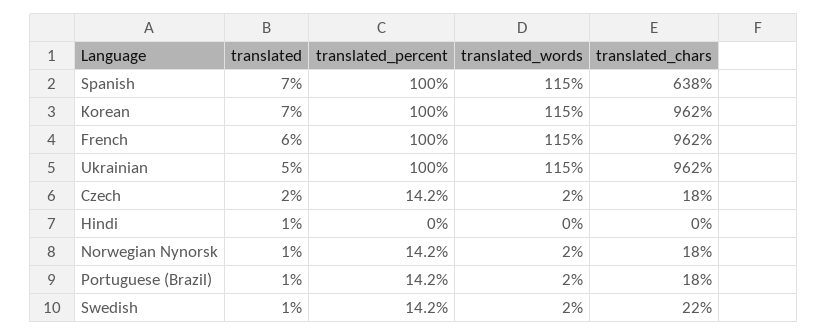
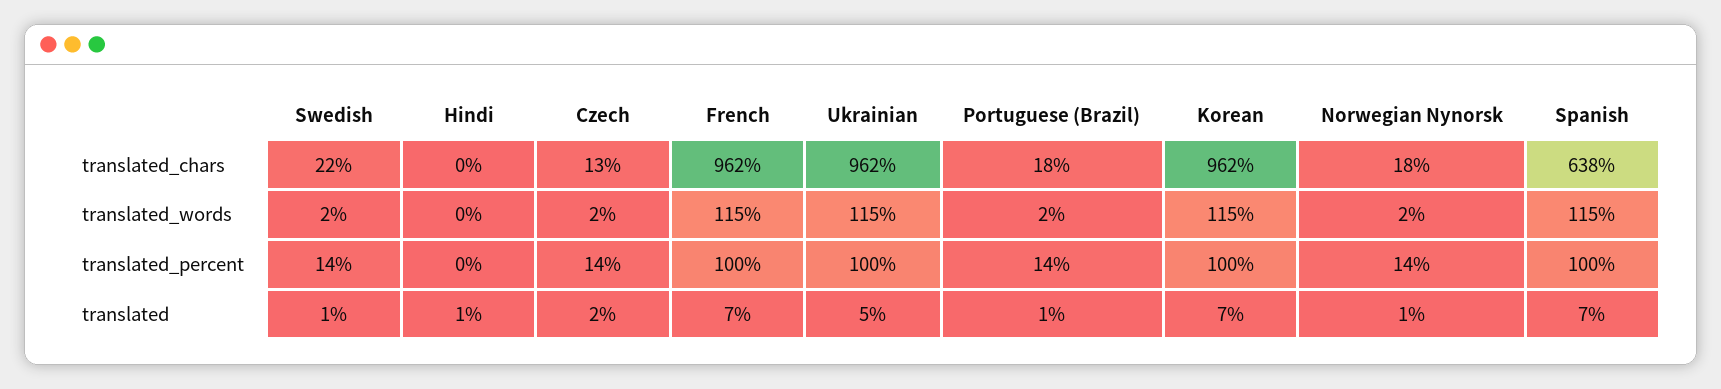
translated, French: 6 -> 7
translated_chars, Czech: 18 -> 13

